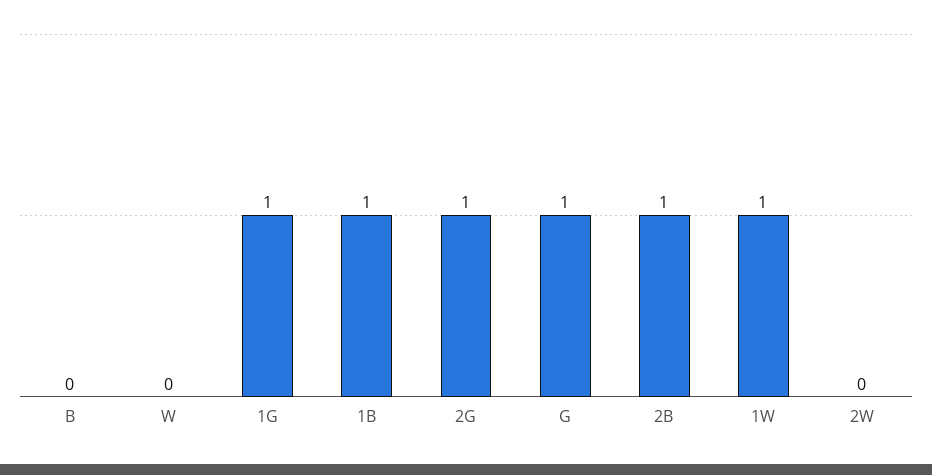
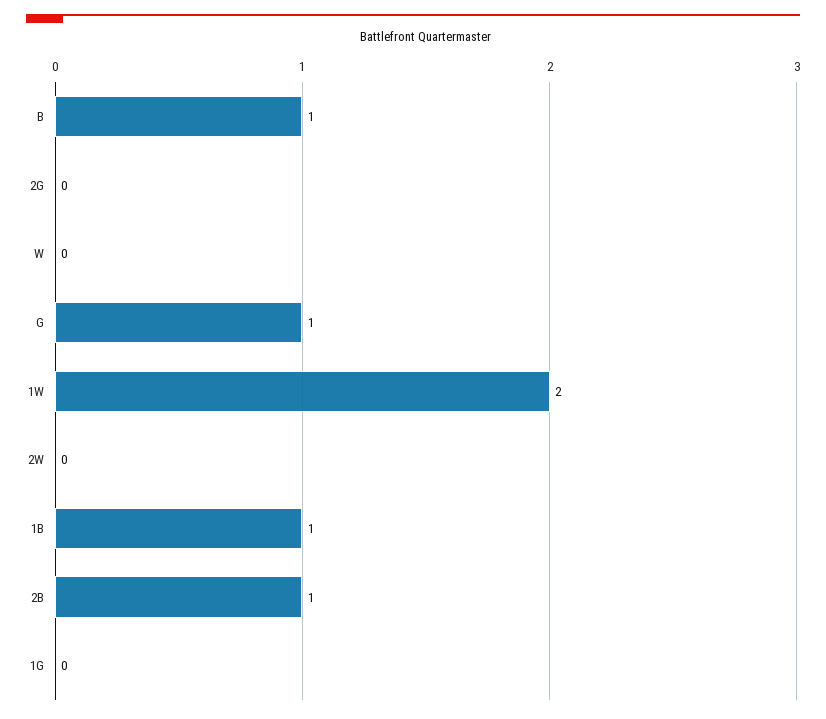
B: 0 -> 1
1G: 1 -> 0
2G: 1 -> 0
1W: 1 -> 2

